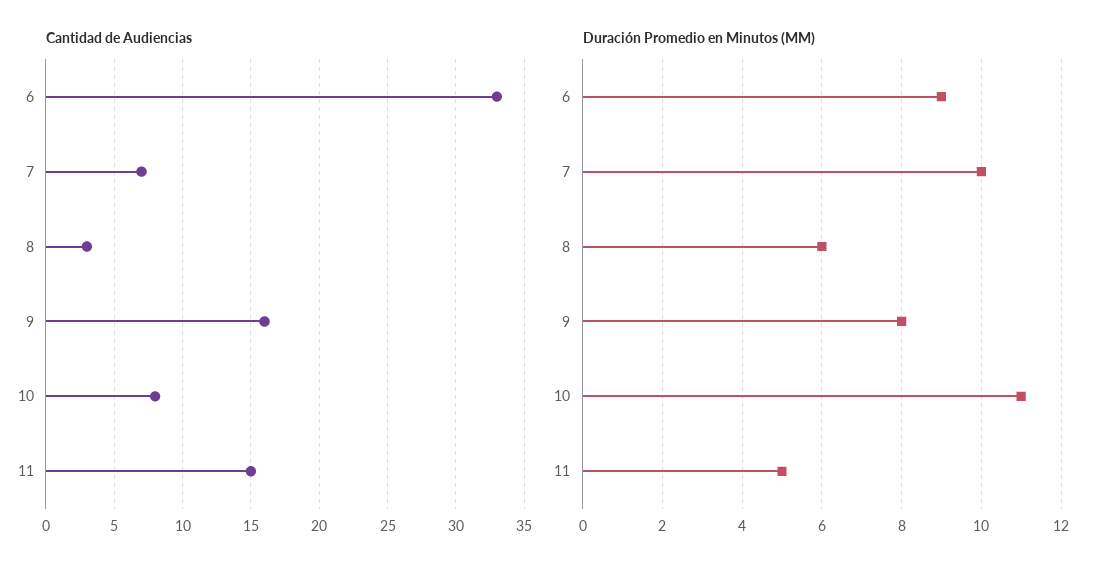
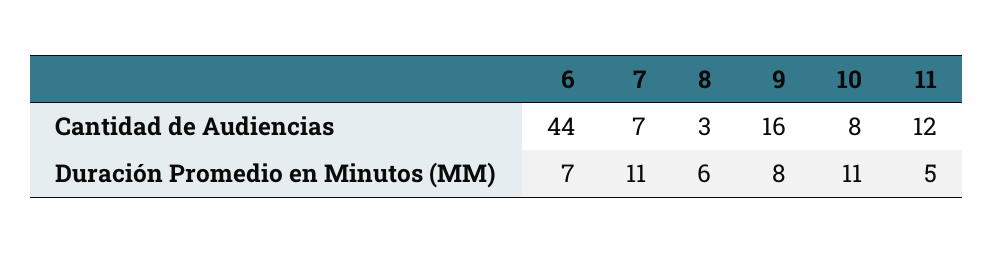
Cantidad de Audiencias, 6: 33 -> 44
Cantidad de Audiencias, 11: 15 -> 12
Duración Promedio en Minutos (MM), 6: 9 -> 7
Duración Promedio en Minutos (MM), 7: 10 -> 11

